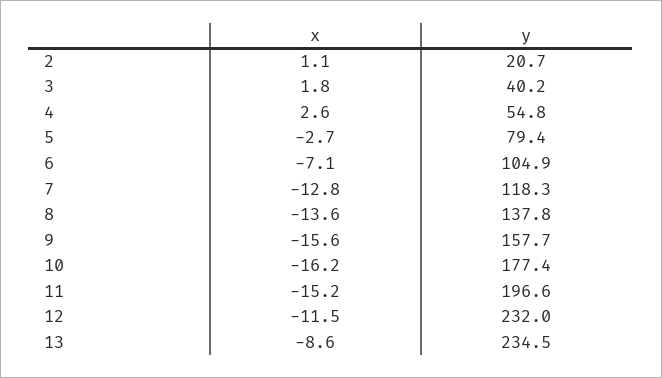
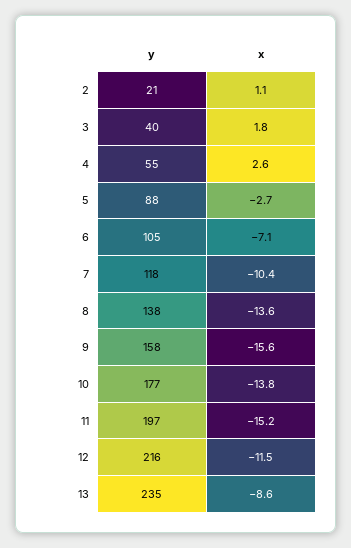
y, 5: 79.4 -> 88
x, 7: -12.8 -> -10.4
x, 10: -16.2 -> -13.8
y, 12: 232 -> 216

